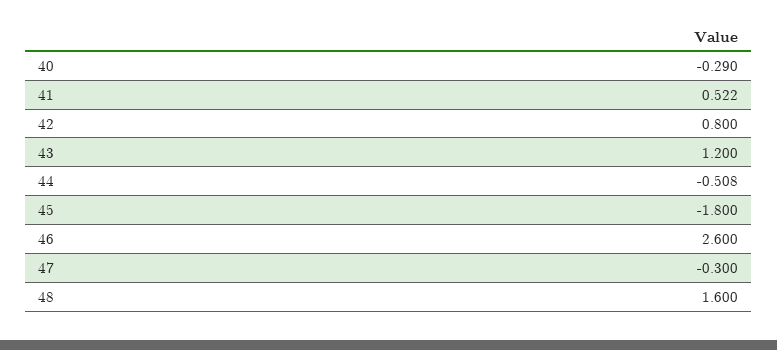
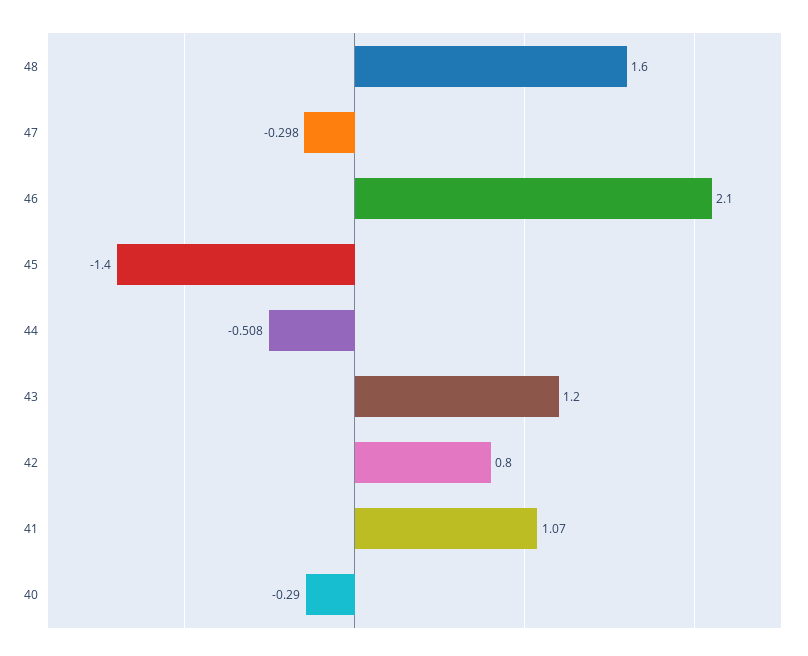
41: 0.522 -> 1.07
45: -1.8 -> -1.4
46: 2.6 -> 2.1
47: -0.3 -> -0.298

